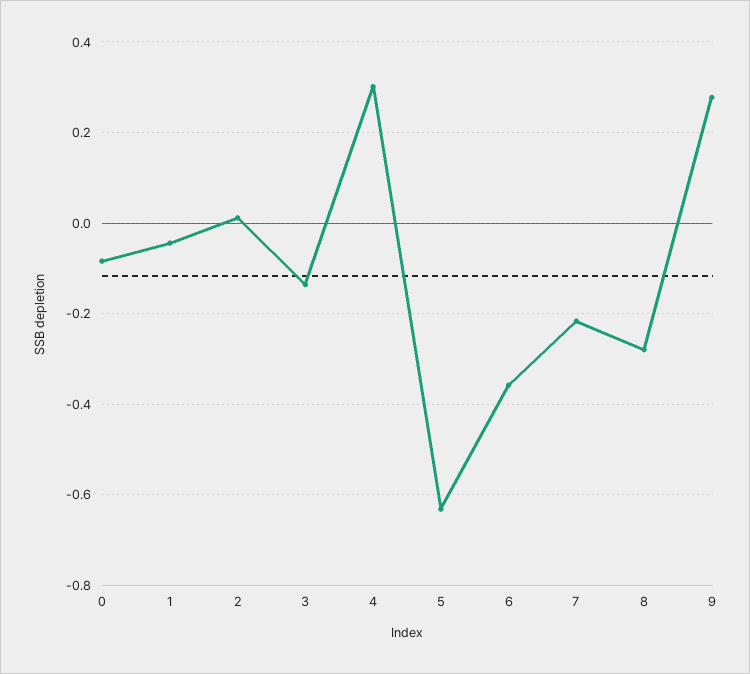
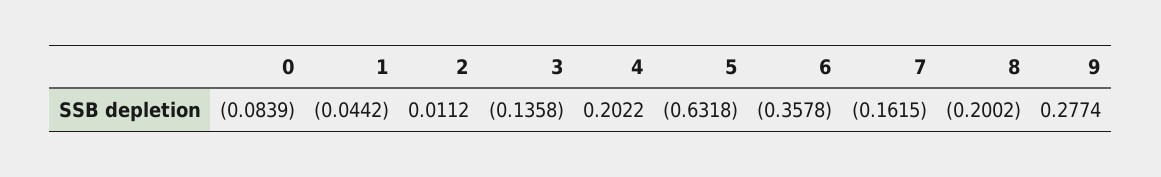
4: 0.3 -> 0.2022
7: -0.22 -> -0.1615
8: -0.28 -> -0.2002

